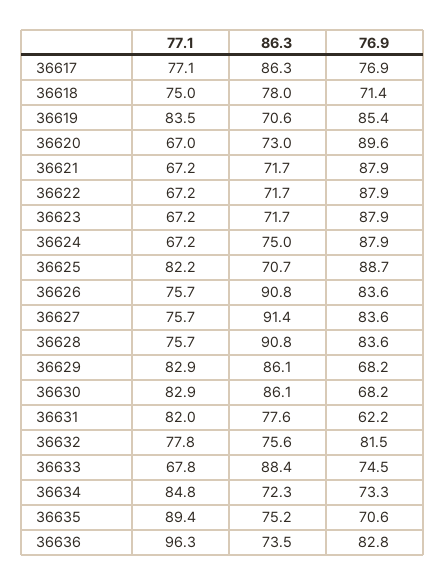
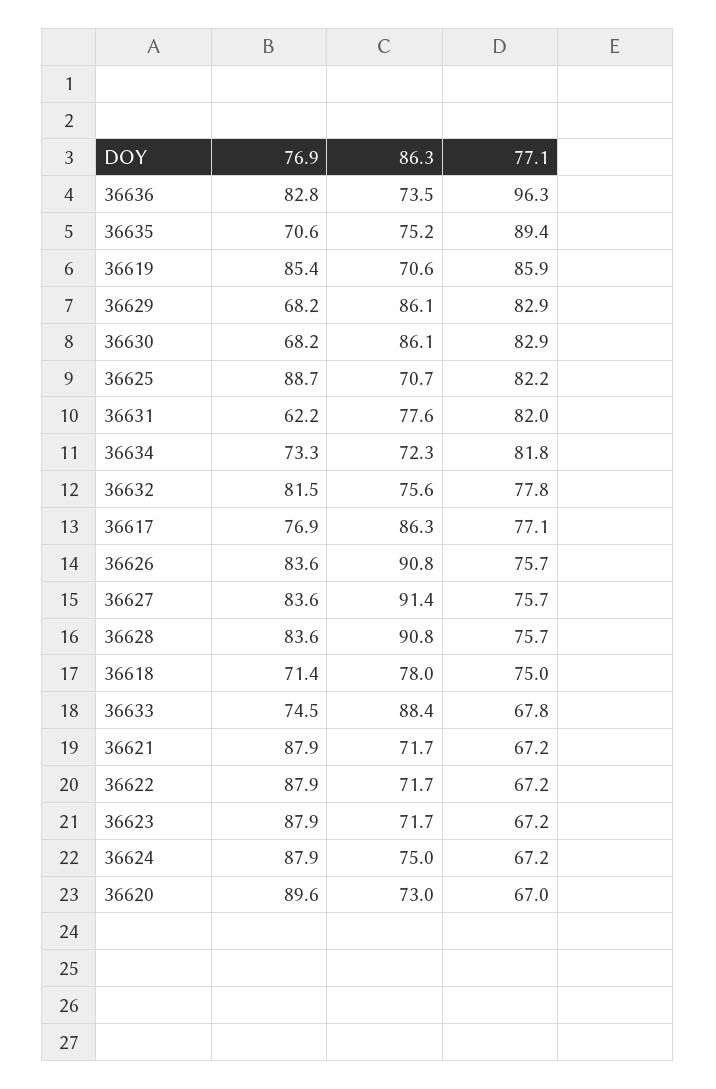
77.1, 36619: 83.5 -> 85.9
77.1, 36634: 84.8 -> 81.8

